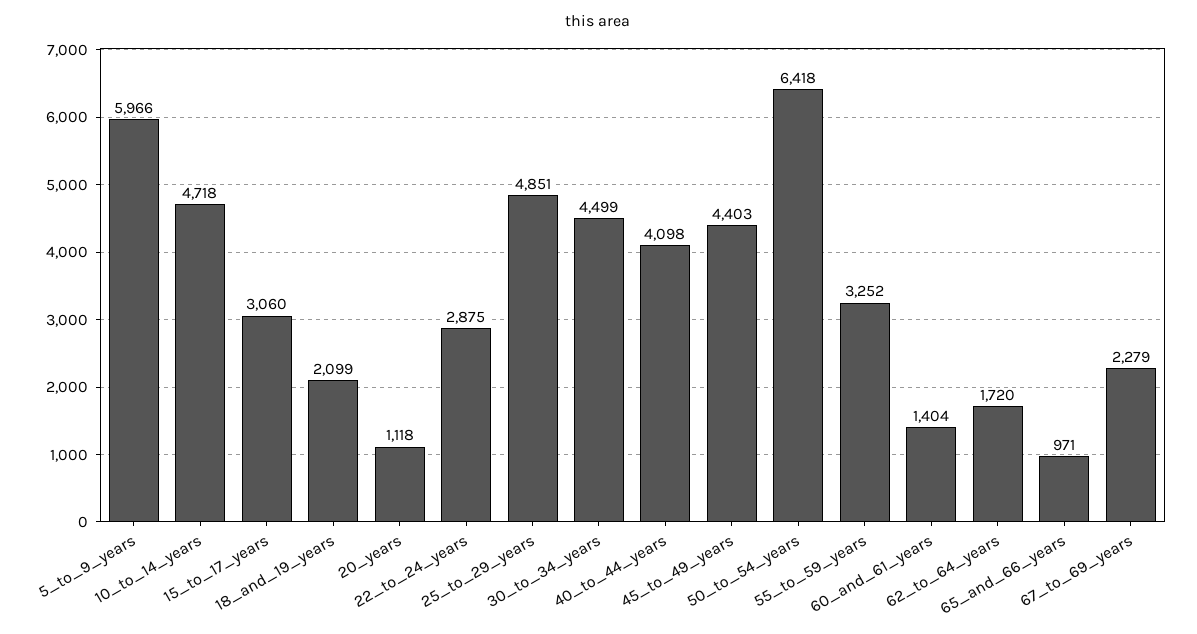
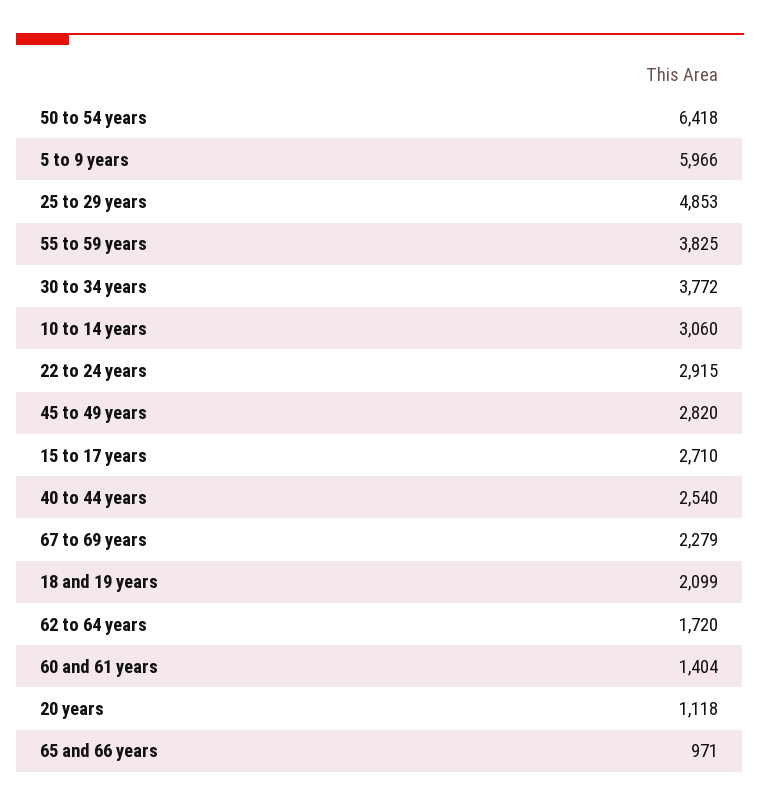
10_to_14_years: 4718 -> 3060
15_to_17_years: 3060 -> 2710
22_to_24_years: 2875 -> 2915
25_to_29_years: 4851 -> 4853
30_to_34_years: 4499 -> 3772
40_to_44_years: 4098 -> 2540
45_to_49_years: 4403 -> 2820
55_to_59_years: 3252 -> 3825

